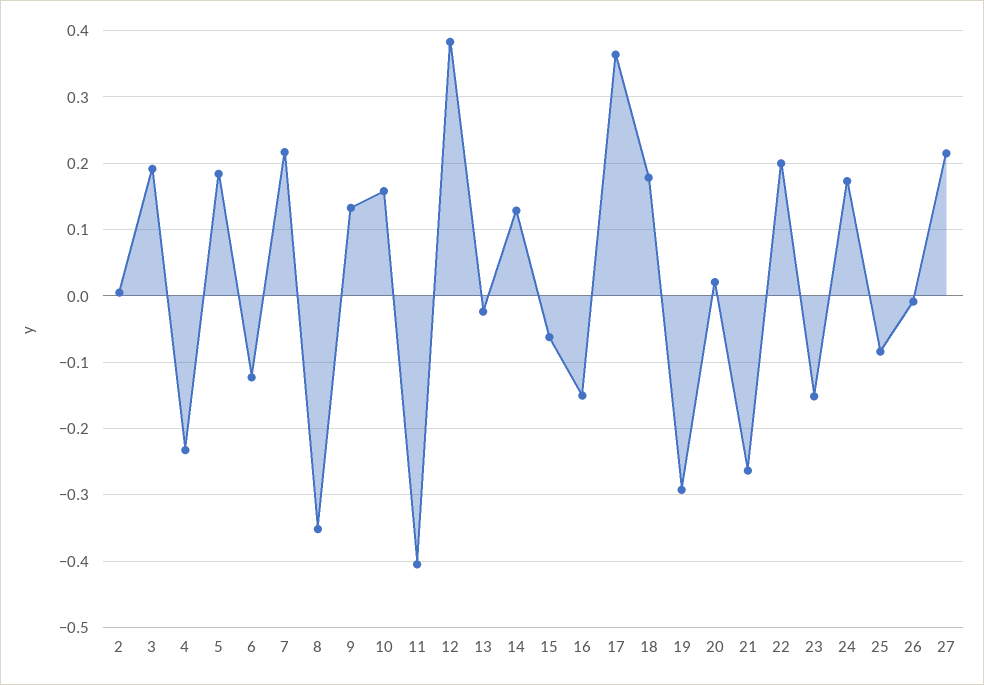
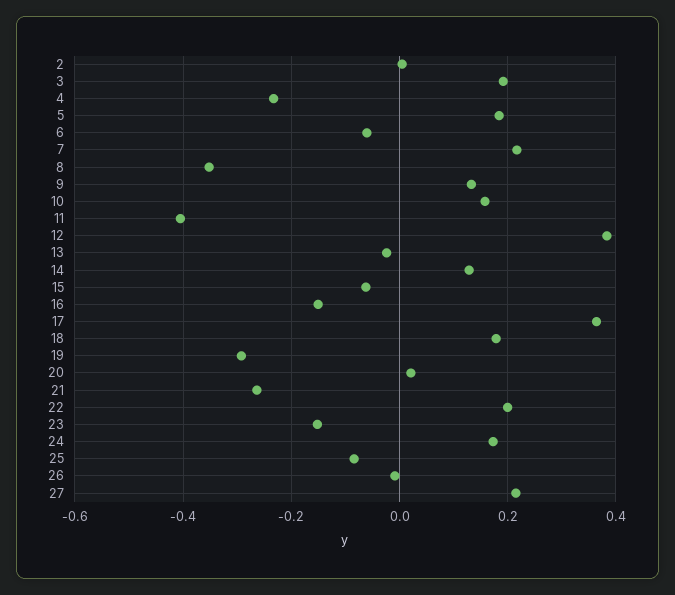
6: -0.12 -> -0.06

